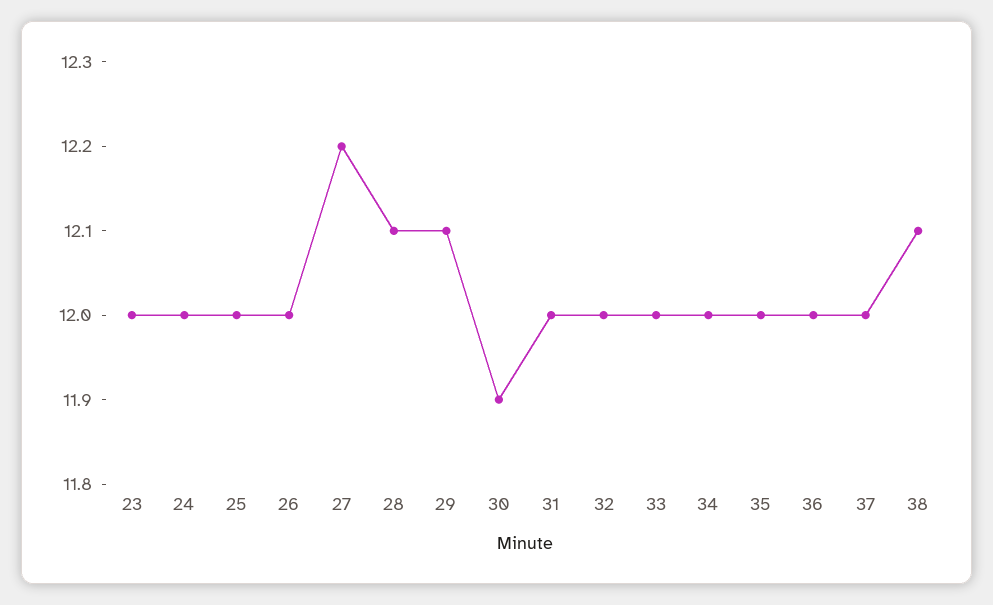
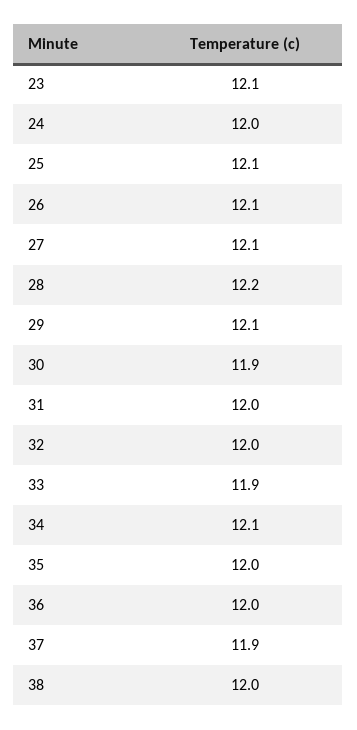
23: 12 -> 12.1
25: 12 -> 12.1
26: 12 -> 12.1
27: 12.2 -> 12.1
28: 12.1 -> 12.2
33: 12 -> 11.9
34: 12 -> 12.1
37: 12 -> 11.9
38: 12.1 -> 12

